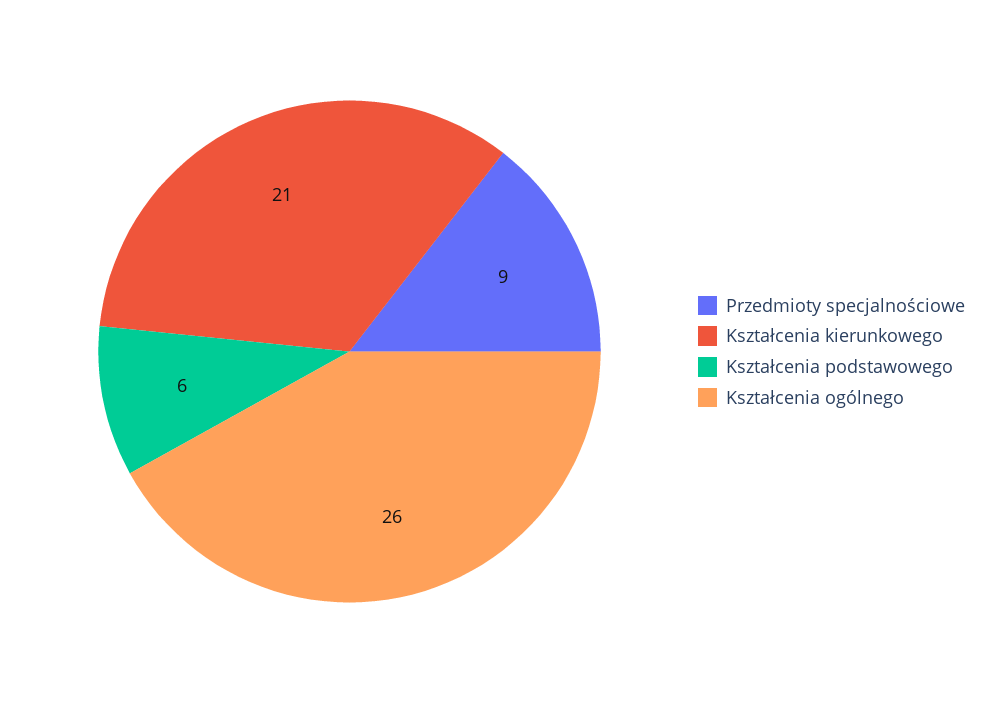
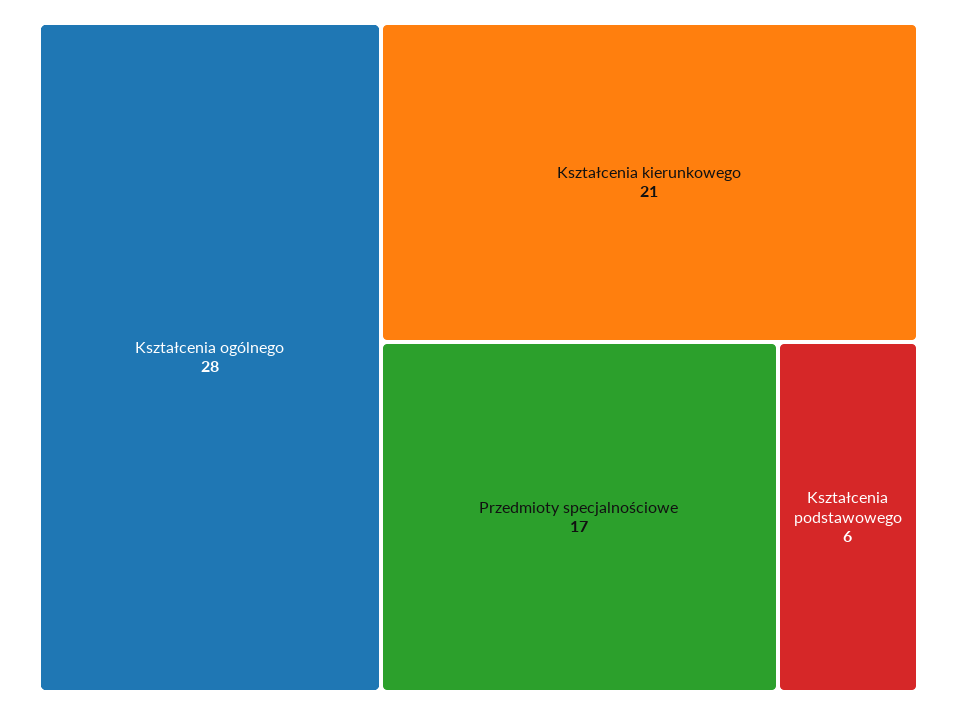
Przedmioty specjalnościowe: 9 -> 17
Kształcenia ogólnego: 26 -> 28

